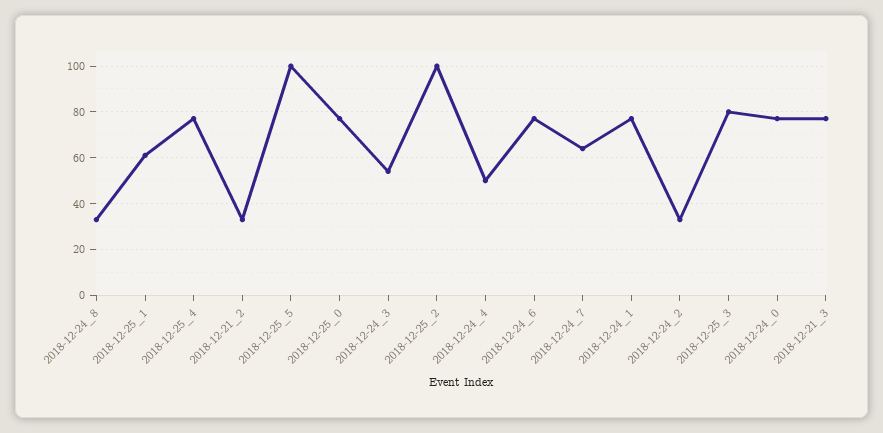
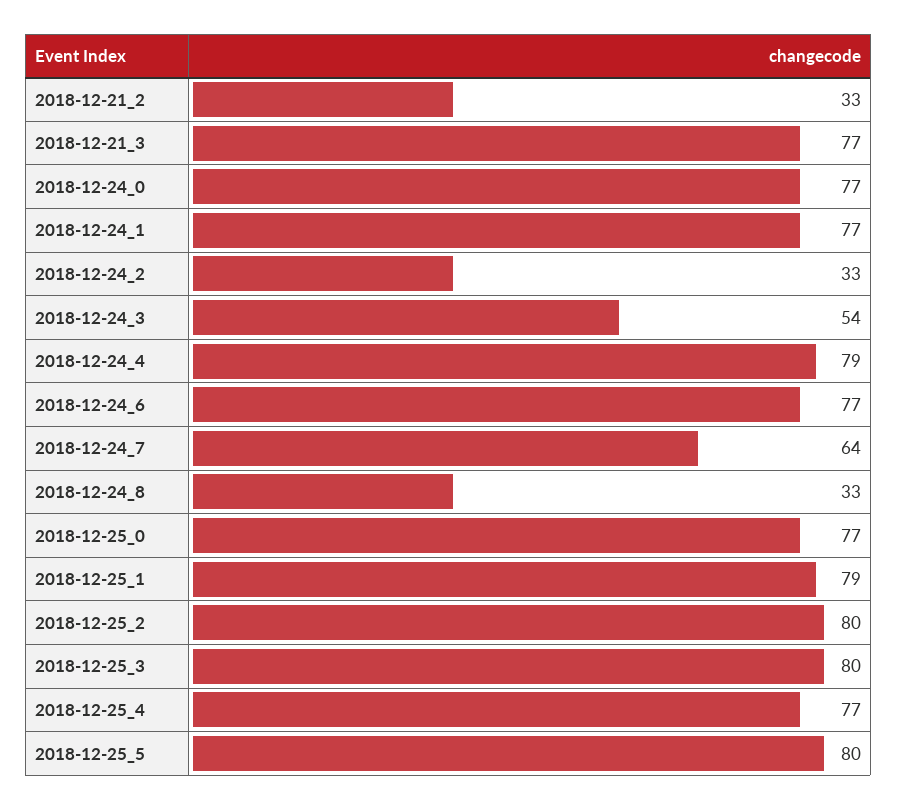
2018-12-25_1: 60 -> 79
2018-12-25_5: 100 -> 80
2018-12-25_2: 100 -> 80
2018-12-24_4: 50 -> 79

